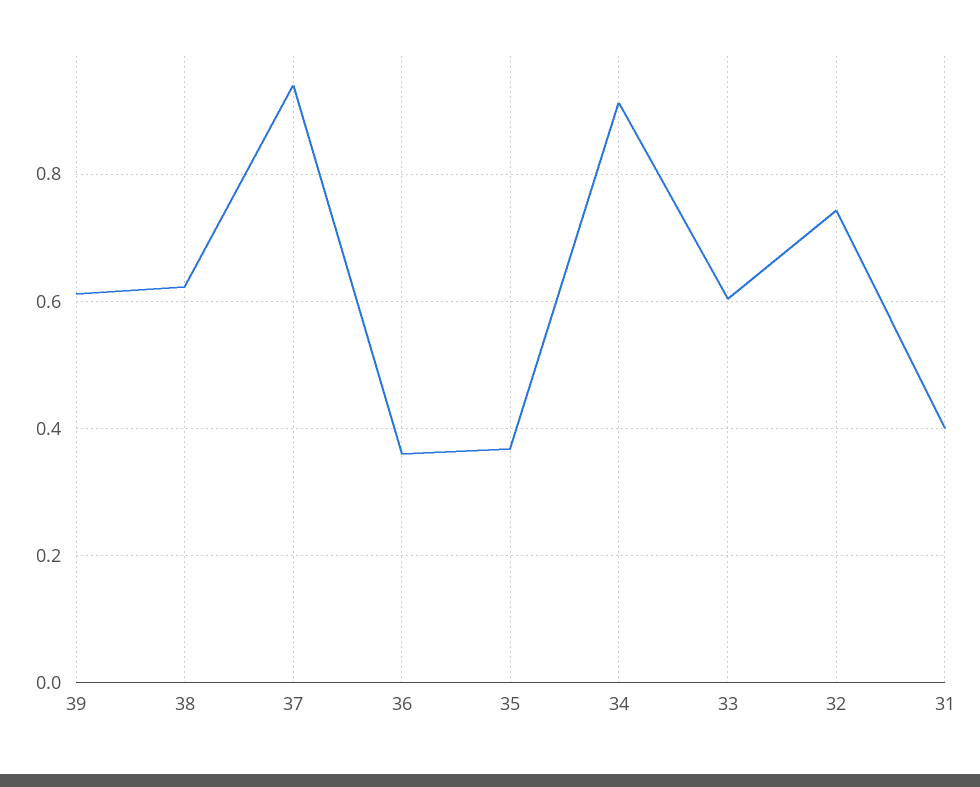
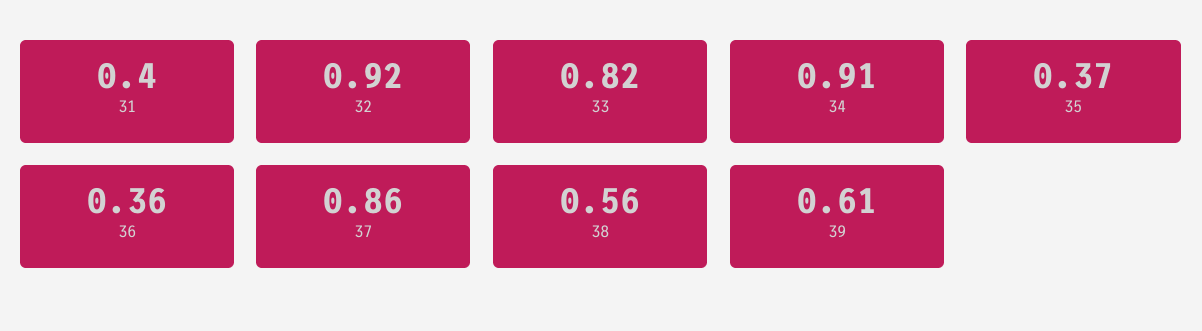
38: 0.62 -> 0.56
37: 0.94 -> 0.86
33: 0.6 -> 0.82
32: 0.74 -> 0.92

